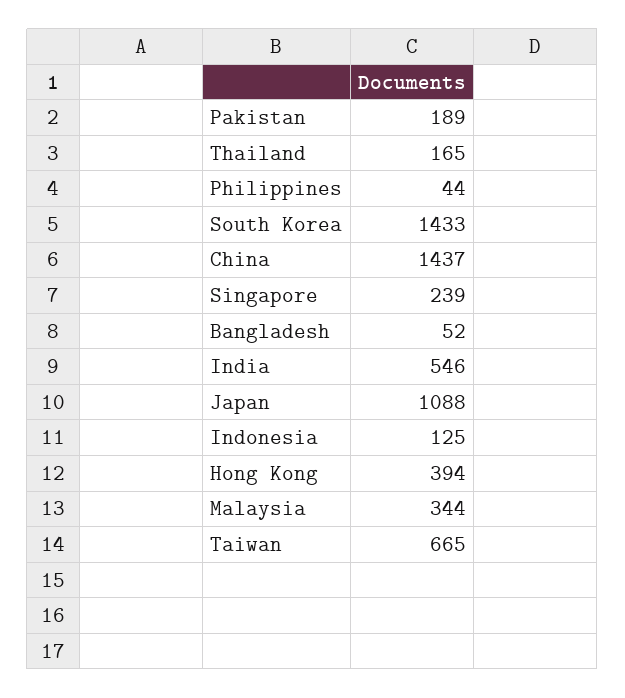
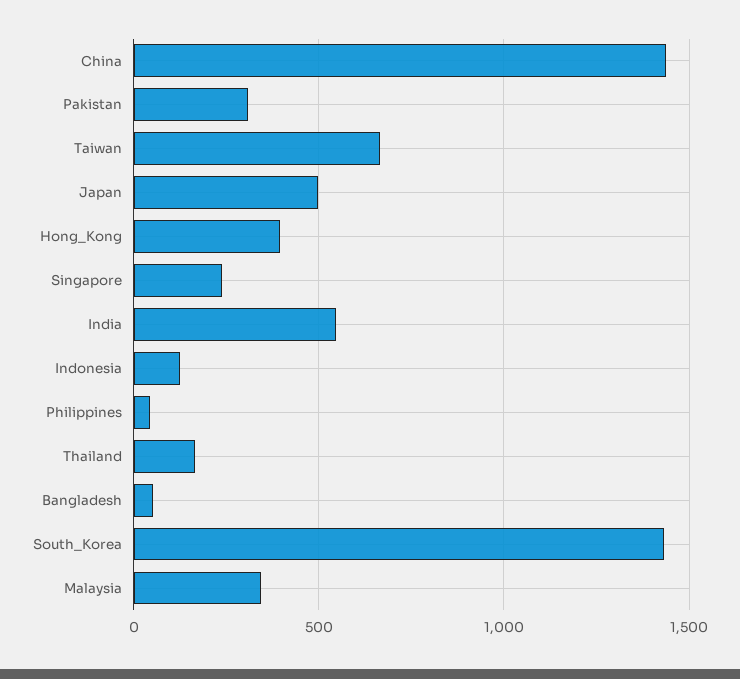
Pakistan: 189 -> 300
Japan: 1088 -> 500

